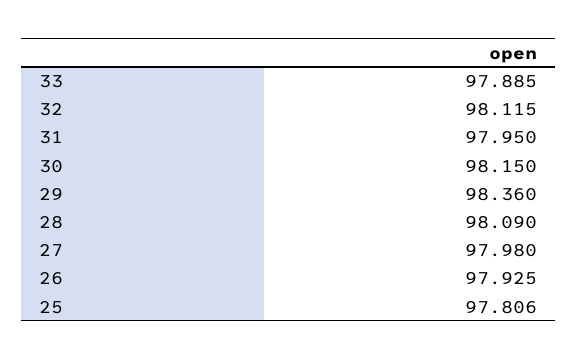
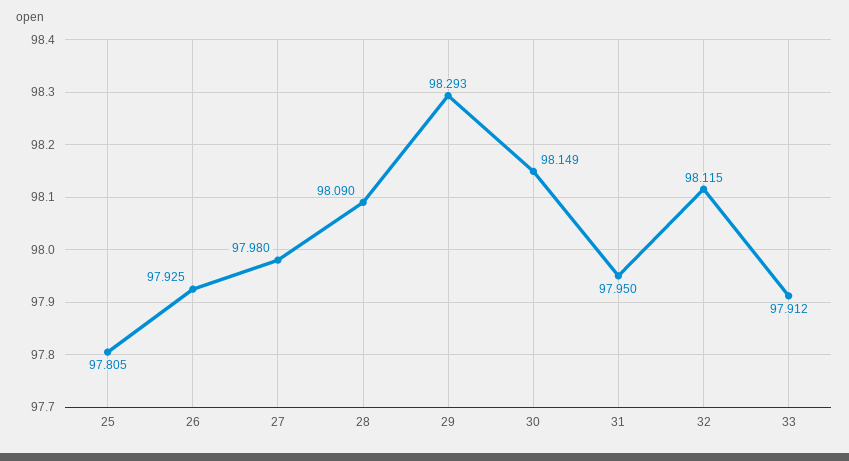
33: 97.885 -> 97.912
30: 98.15 -> 98.149
29: 98.36 -> 98.293
25: 97.806 -> 97.805

